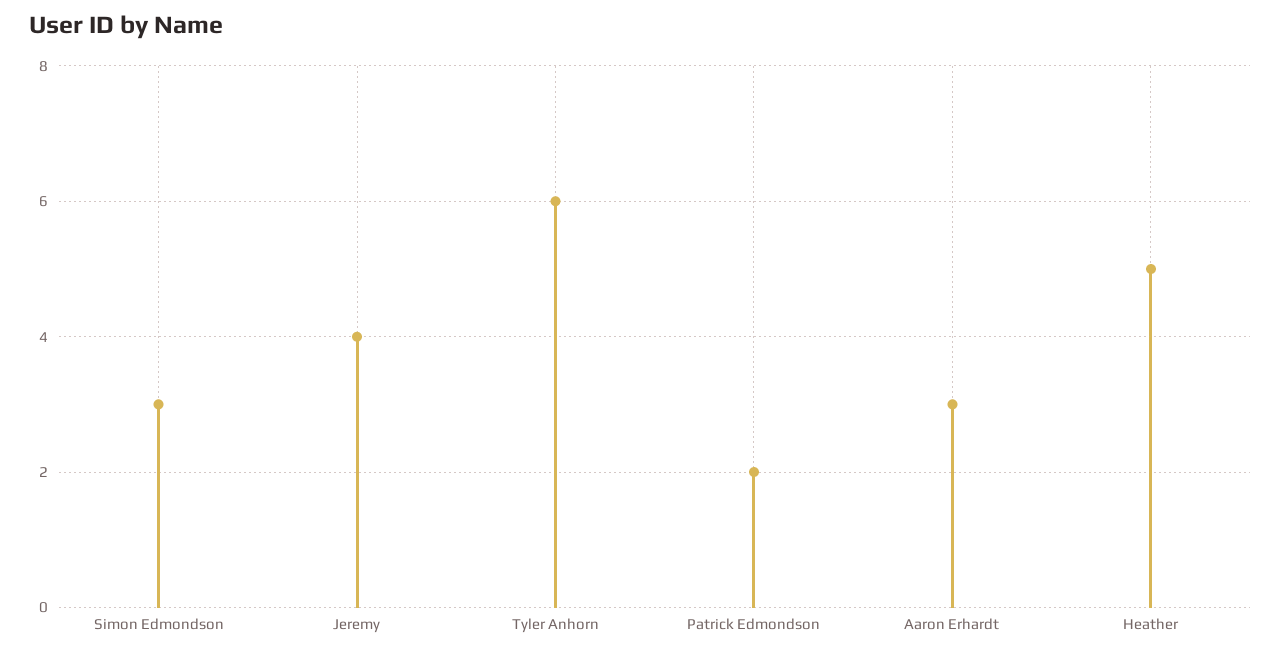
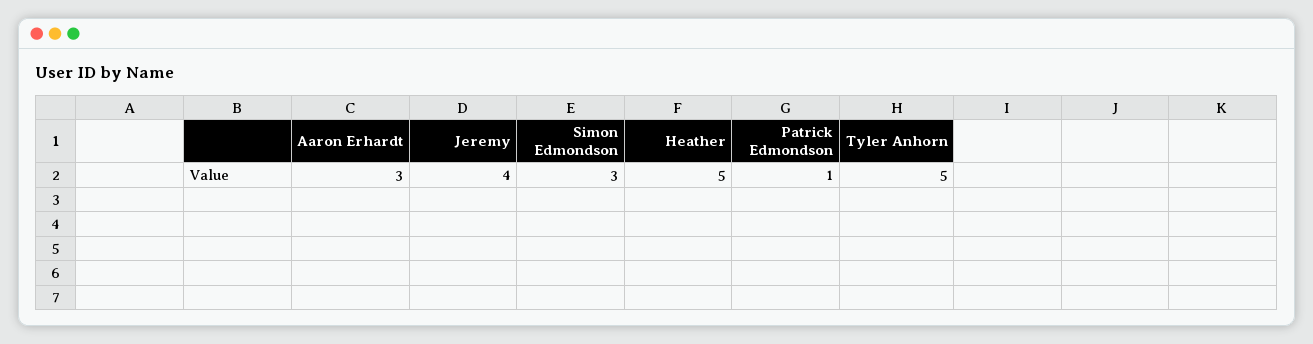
Tyler Anhorn: 6 -> 5
Patrick Edmondson: 2 -> 1

